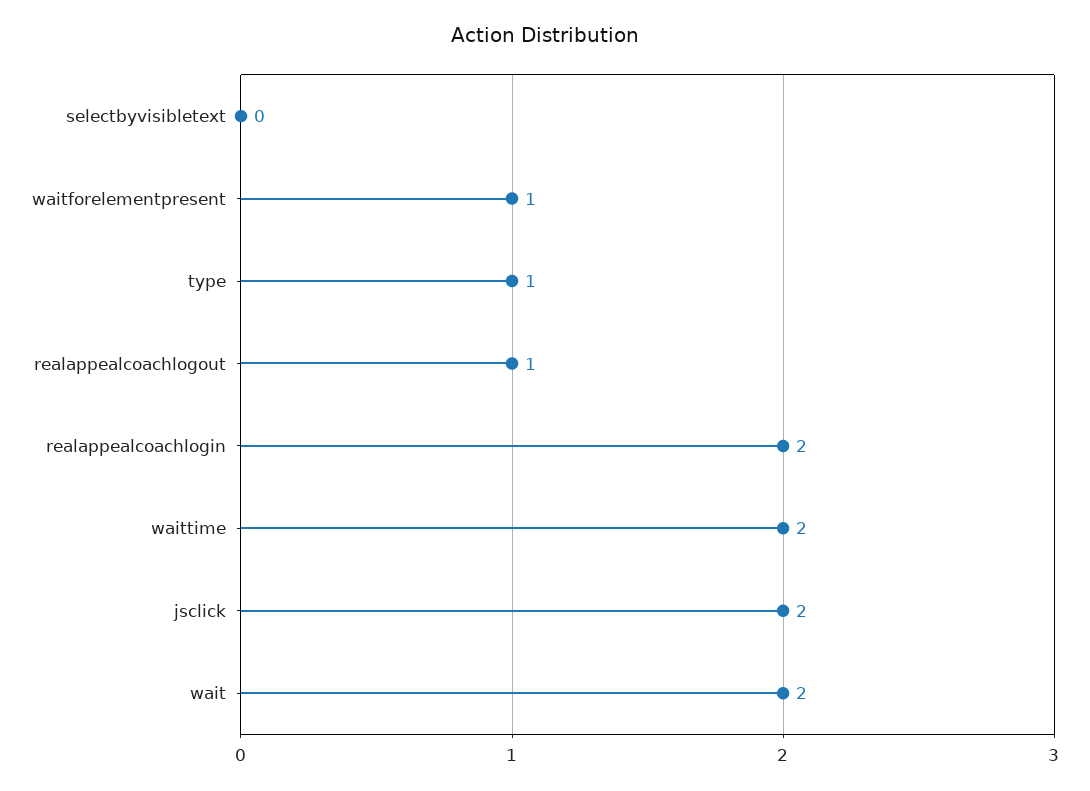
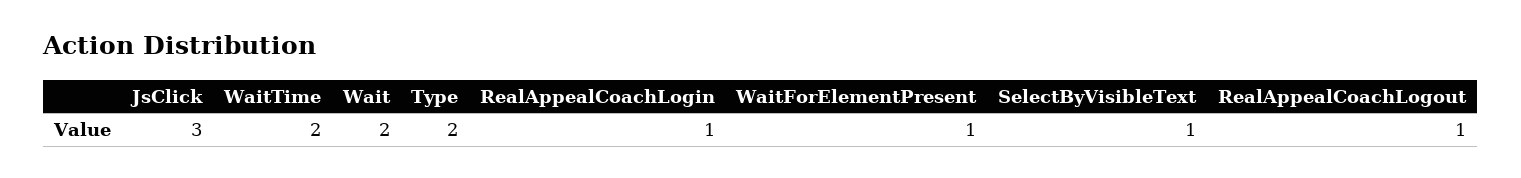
selectbyvisibletext: 0 -> 1
type: 1 -> 2
realappealcoachlogin: 2 -> 1
jsclick: 2 -> 3

